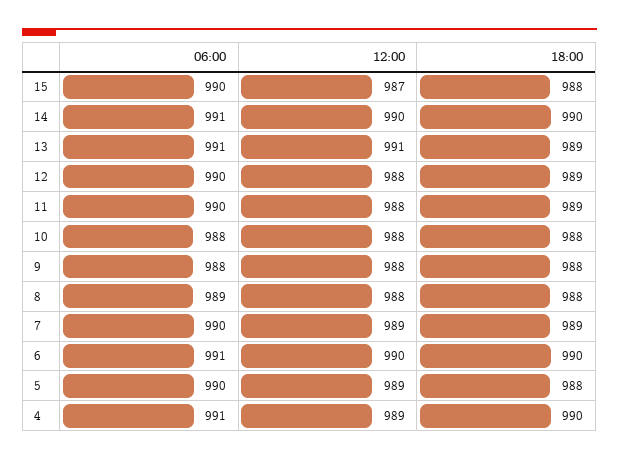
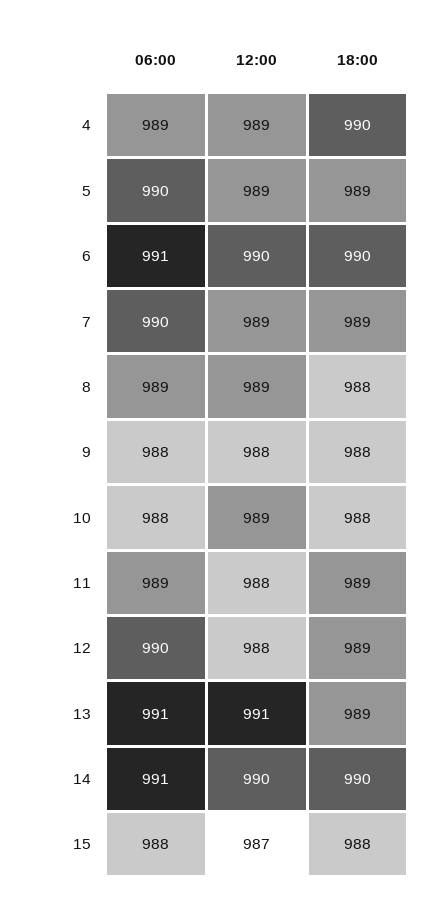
06:00, 15: 990 -> 988
06:00, 11: 990 -> 989
12:00, 10: 988 -> 989
12:00, 8: 988 -> 989
18:00, 5: 988 -> 989
06:00, 4: 991 -> 989

